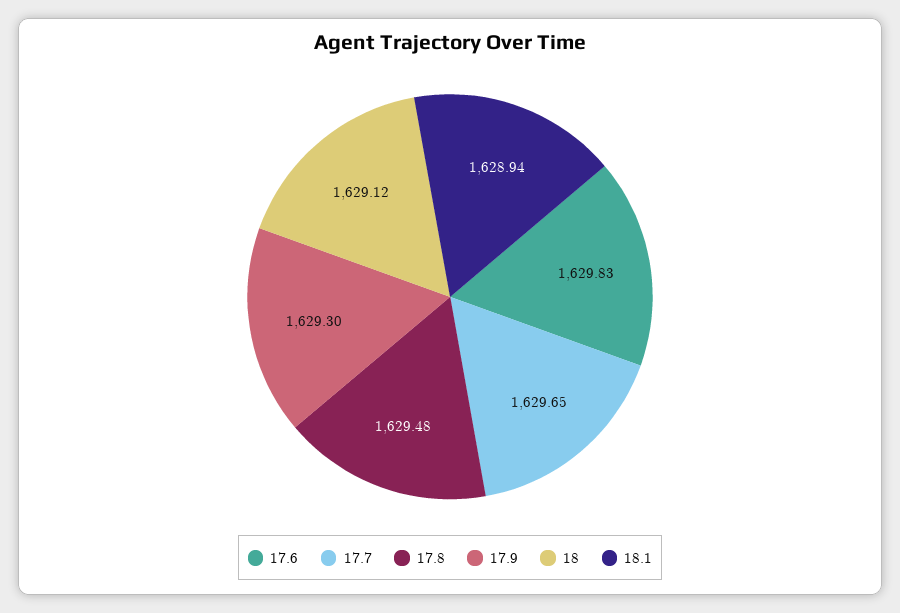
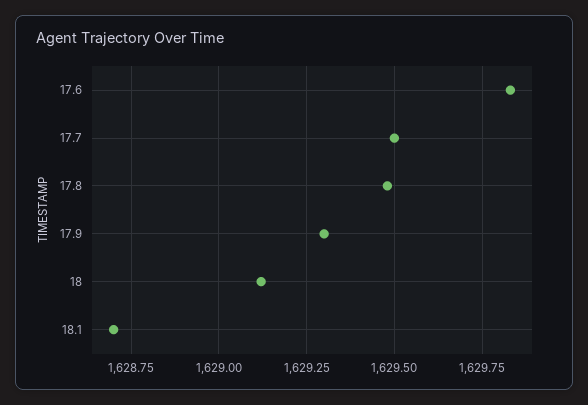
17.7: 1629.65 -> 1629.5
18.1: 1628.94 -> 1628.7

